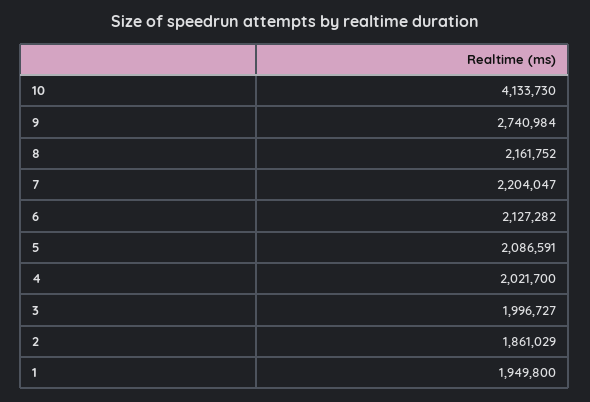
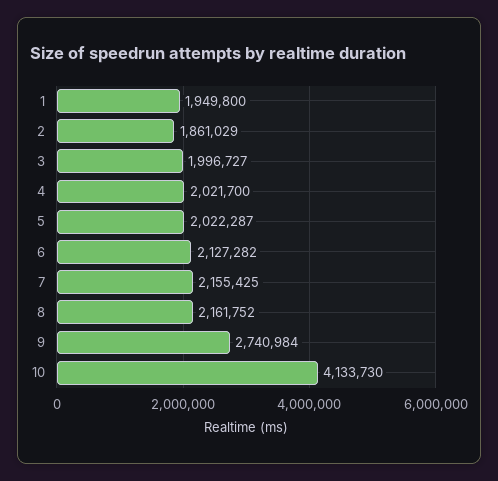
7: 2204047 -> 2155425
5: 2086591 -> 2022287

